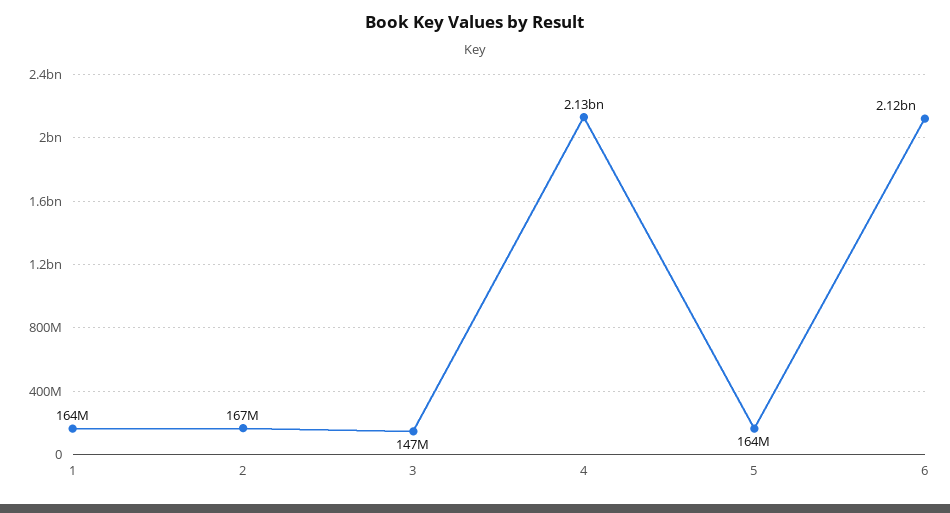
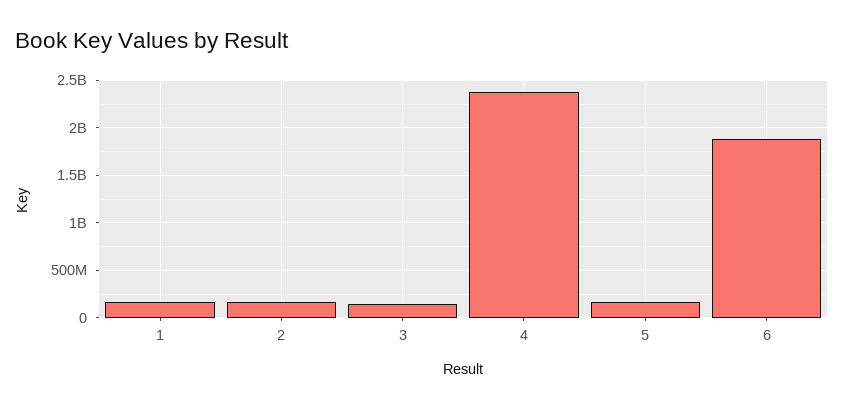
4: 2130000000 -> 2400000000
6: 2120000000 -> 1900000000

